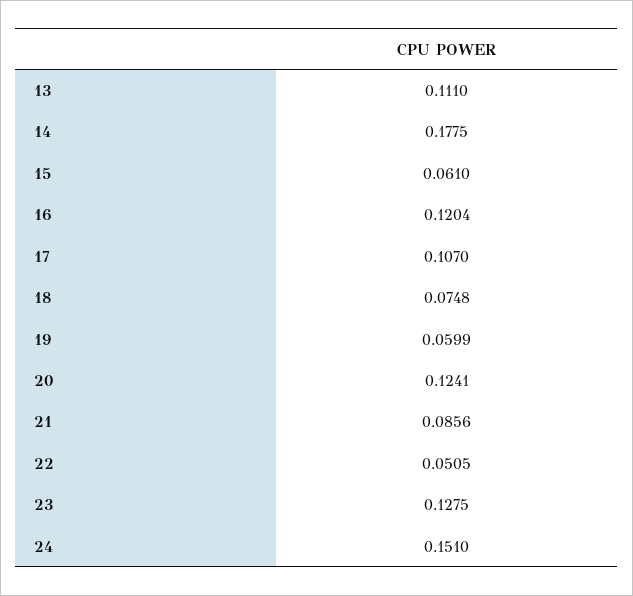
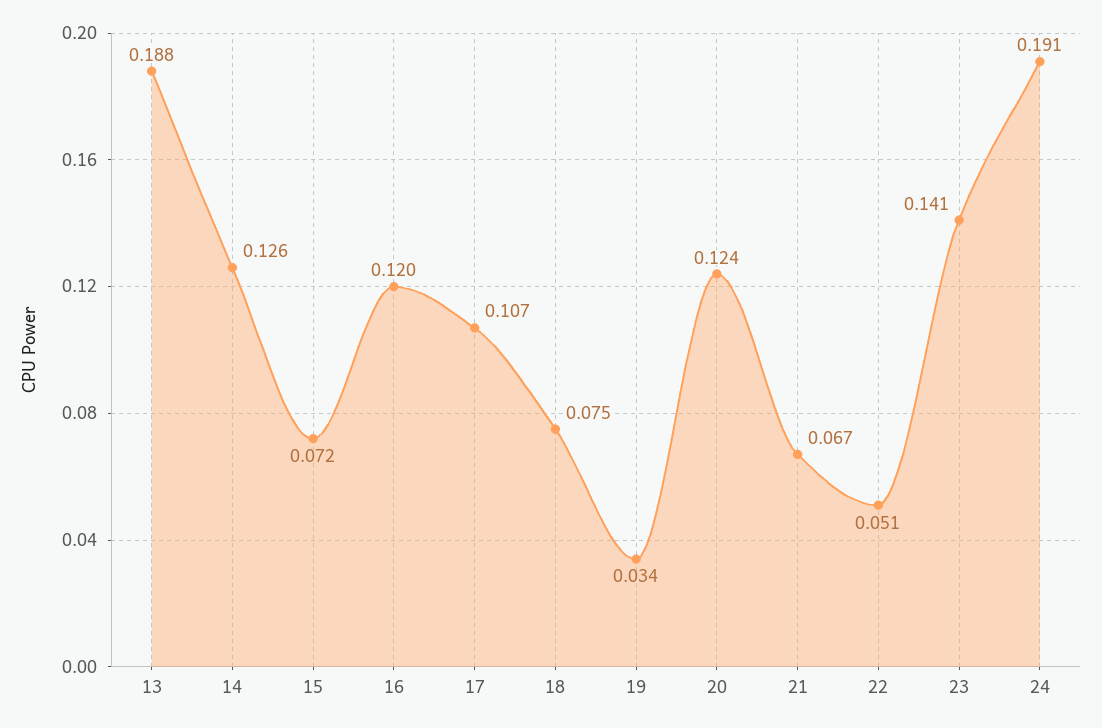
13: 0.111 -> 0.188
14: 0.1775 -> 0.126
15: 0.061 -> 0.072
19: 0.0599 -> 0.034
21: 0.0856 -> 0.067
23: 0.1275 -> 0.141
24: 0.151 -> 0.191

